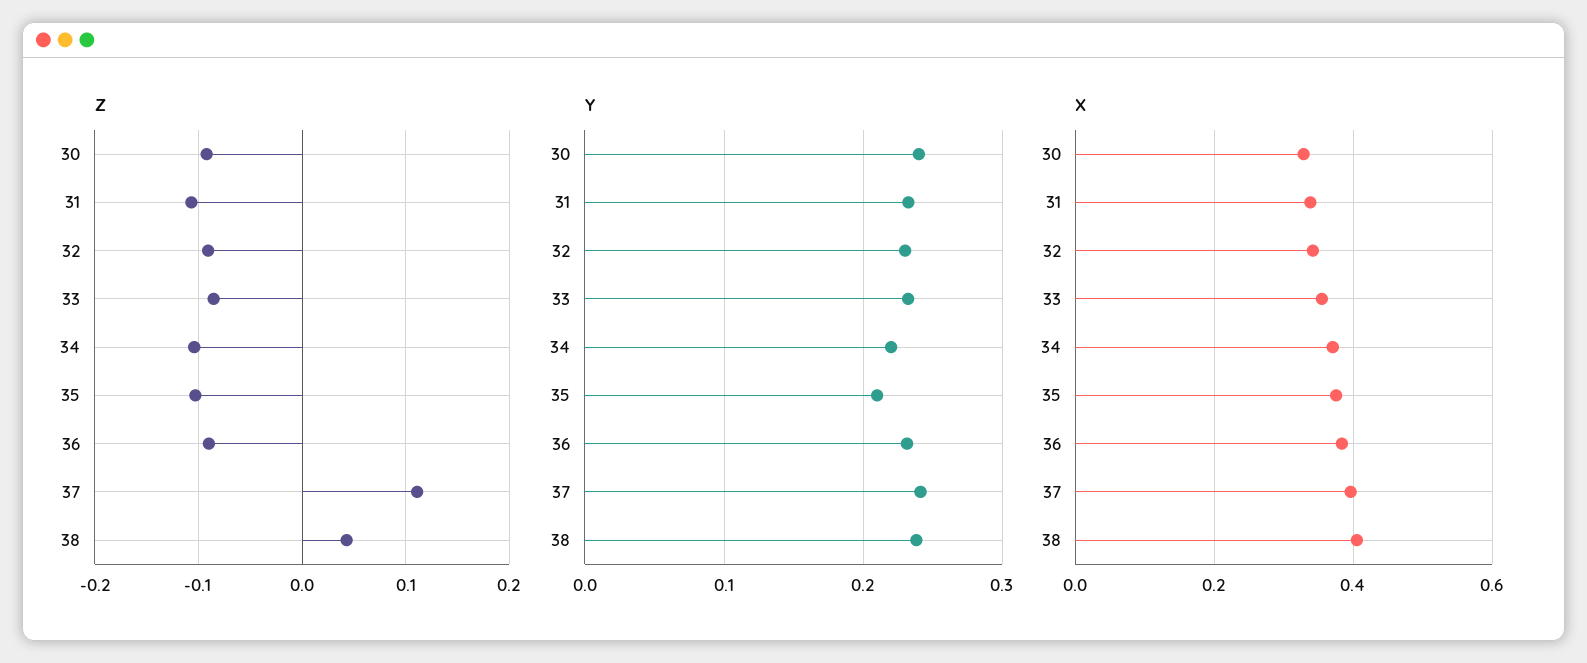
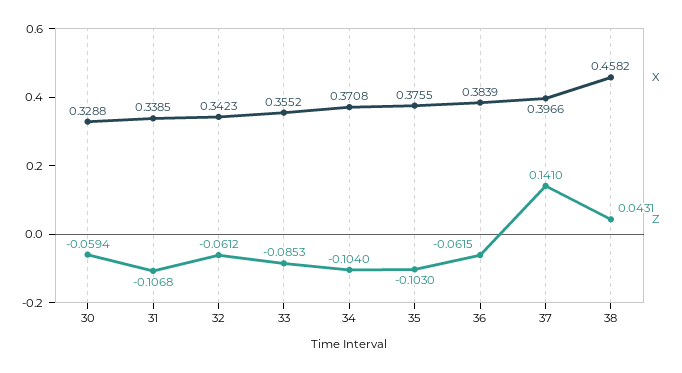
Z, 30: -0.09 -> -0.0594
Z, 32: -0.09 -> -0.0612
Z, 36: -0.09 -> -0.0615
Z, 37: 0.11 -> 0.141
Y, 30: 0.24 -> none
Y, 31: 0.23 -> none
Y, 32: 0.23 -> none
Y, 33: 0.23 -> none
Y, 34: 0.22 -> none
Y, 35: 0.21 -> none
Y, 36: 0.23 -> none
Y, 37: 0.24 -> none
Y, 38: 0.24 -> none
X, 38: 0.4 -> 0.4582

